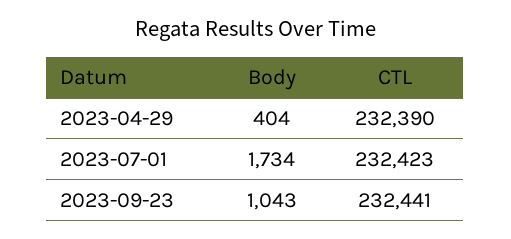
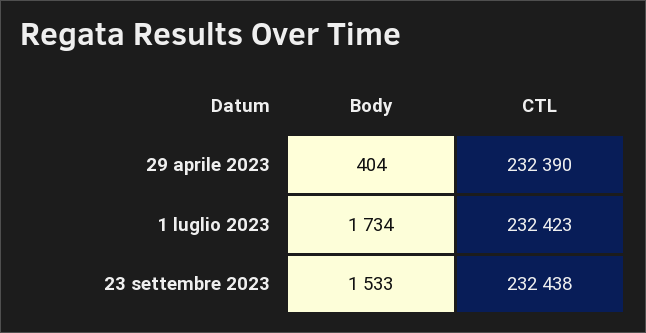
Body, 2023-09-23: 1043 -> 1533
CTL, 2023-09-23: 232441 -> 232438

